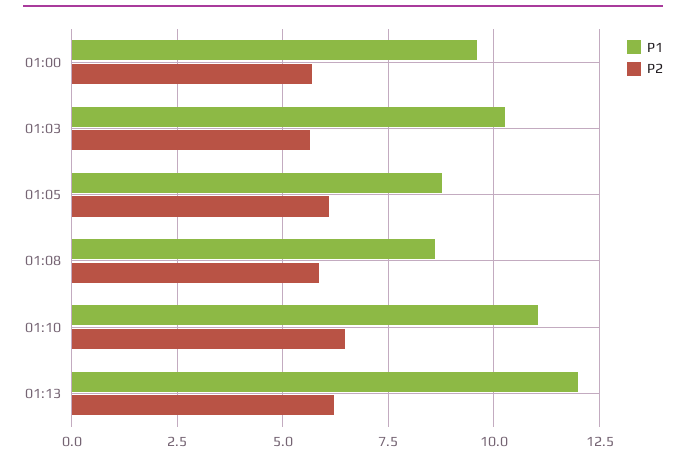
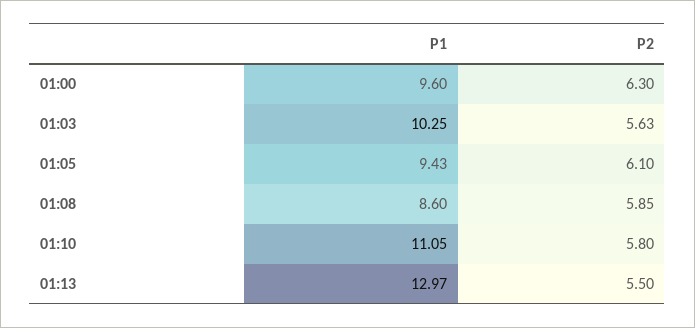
P2, 01:00: 5.75 -> 6.3
P1, 01:05: 8.75 -> 9.43
P2, 01:10: 6.5 -> 5.8
P1, 01:13: 12 -> 12.97
P2, 01:13: 6.25 -> 5.5

